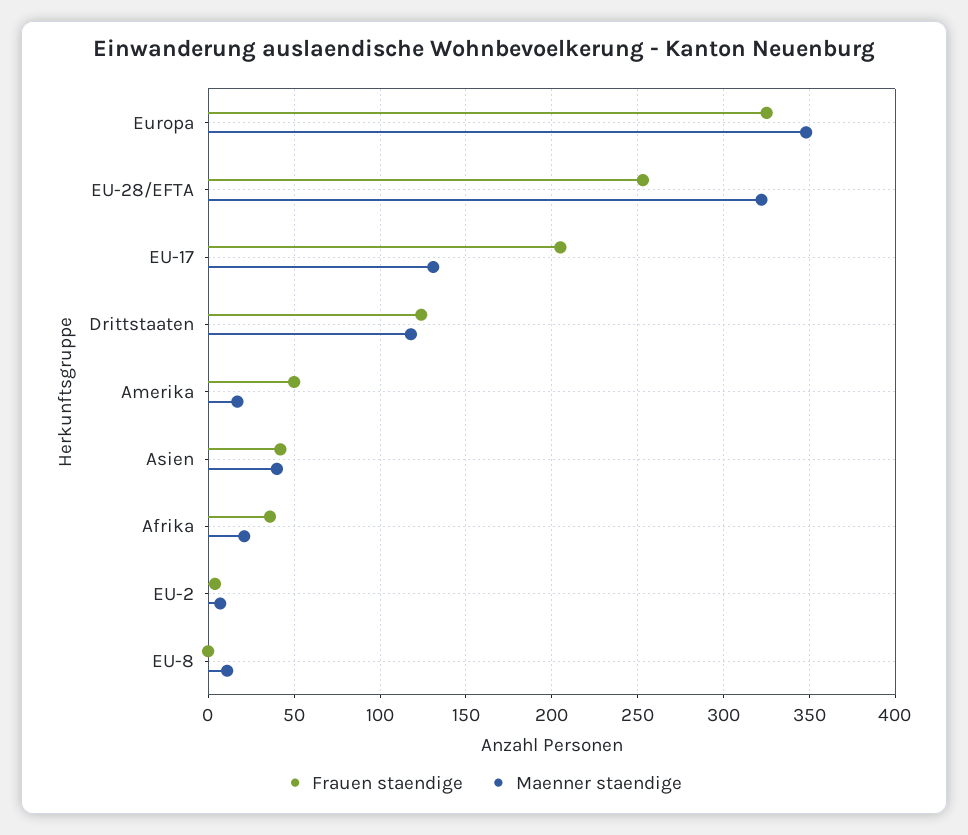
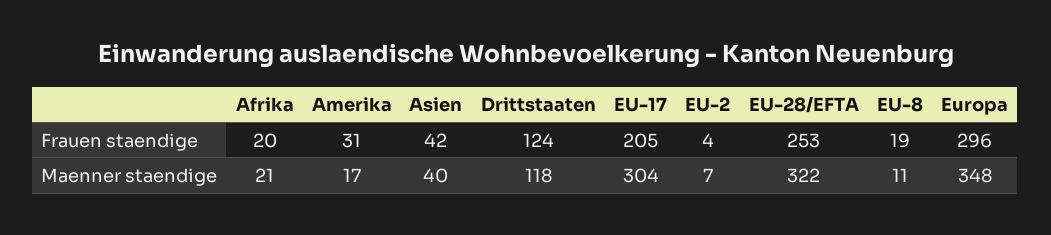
Frauen staendige, Europa: 325 -> 296
Maenner staendige, EU-17: 130 -> 304
Frauen staendige, Amerika: 50 -> 31
Frauen staendige, Afrika: 35 -> 20
Frauen staendige, EU-8: 0 -> 19

